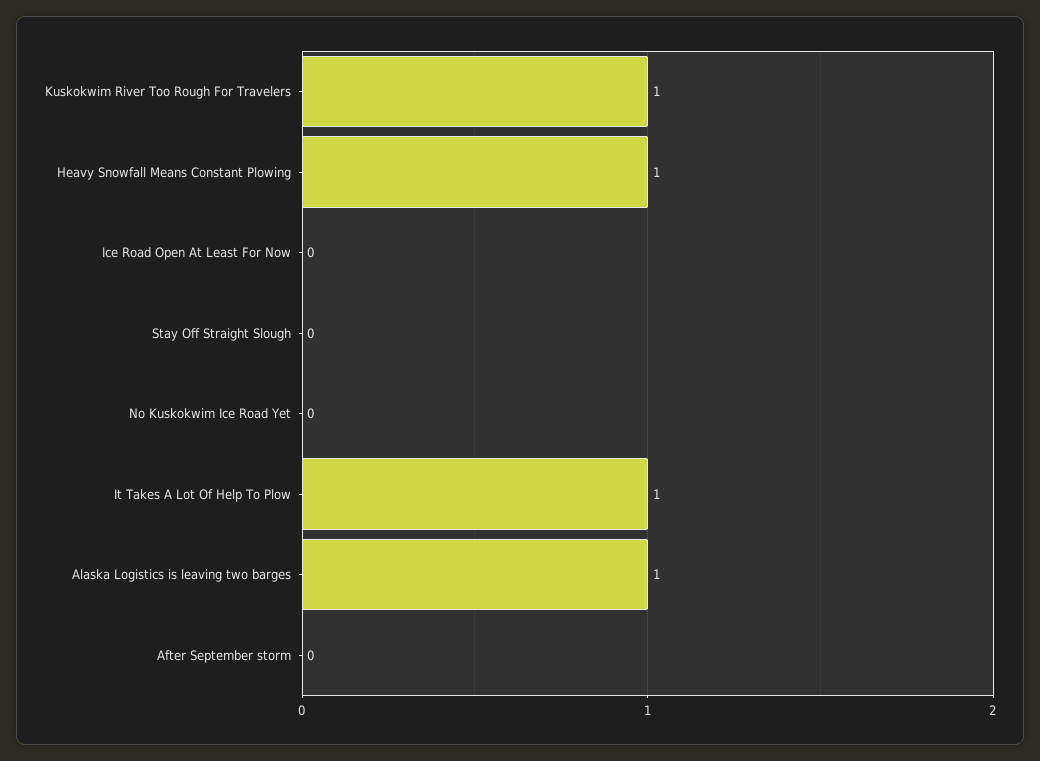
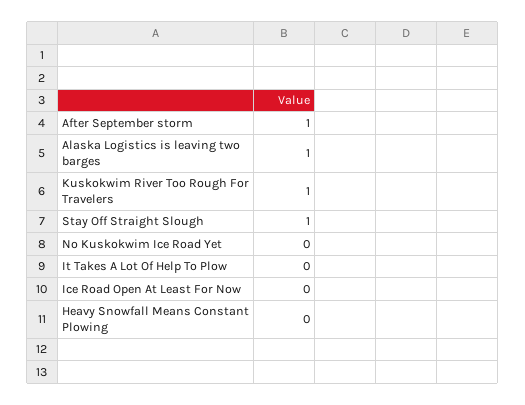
Heavy Snowfall Means Constant Plowing: 1 -> 0
Stay Off Straight Slough: 0 -> 1
It Takes A Lot Of Help To Plow: 1 -> 0
After September storm: 0 -> 1

